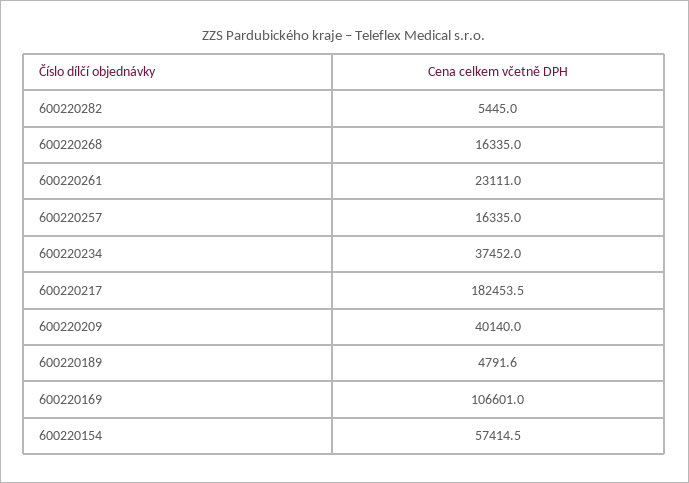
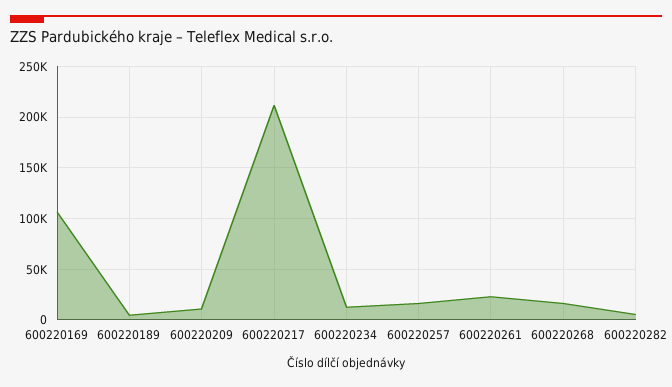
600220234: 37452 -> 10000
600220217: 182453.5 -> 210000
600220209: 40140 -> 10000
600220154: 57414.5 -> none

